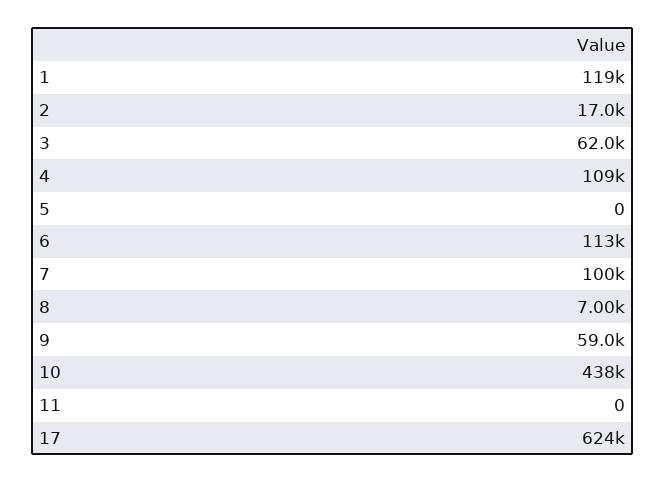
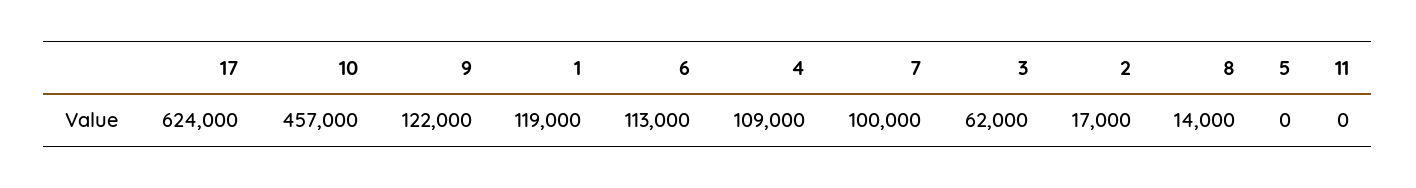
8: 7000 -> 14000
9: 59000 -> 122000
10: 438000 -> 457000

